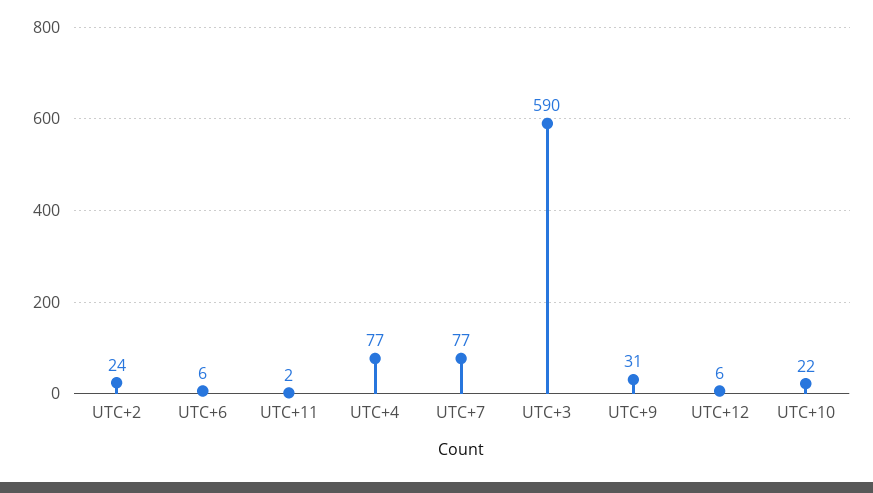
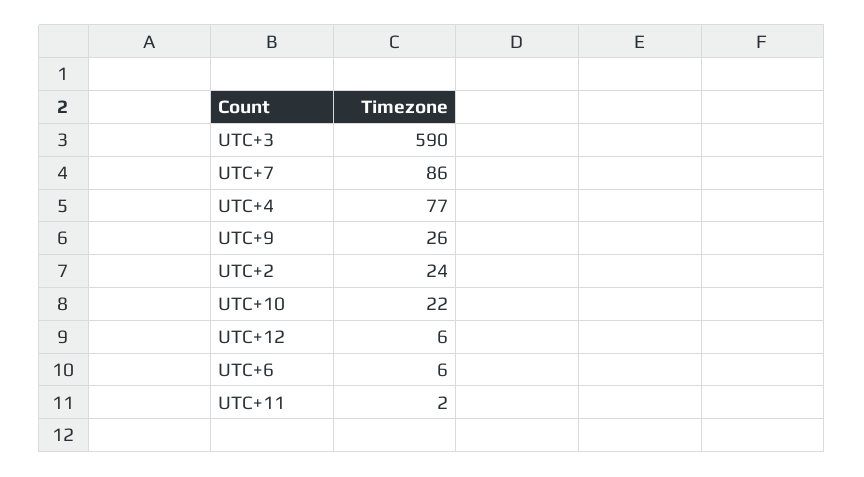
UTC+7: 77 -> 86
UTC+9: 31 -> 26

